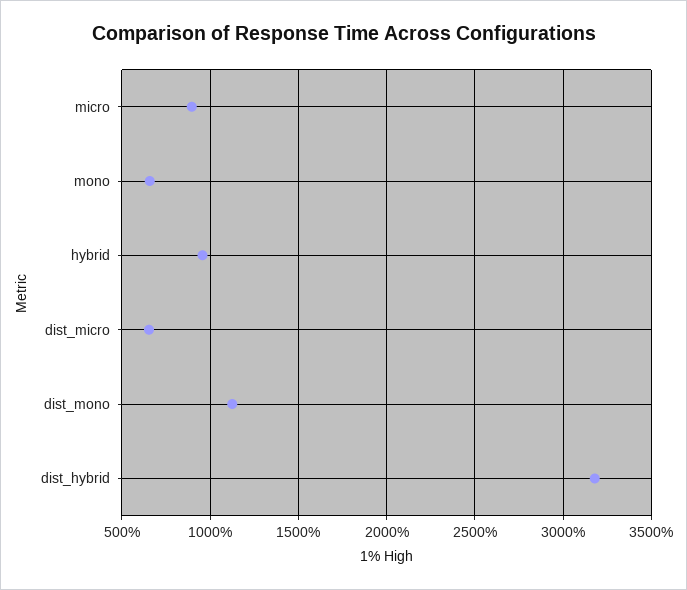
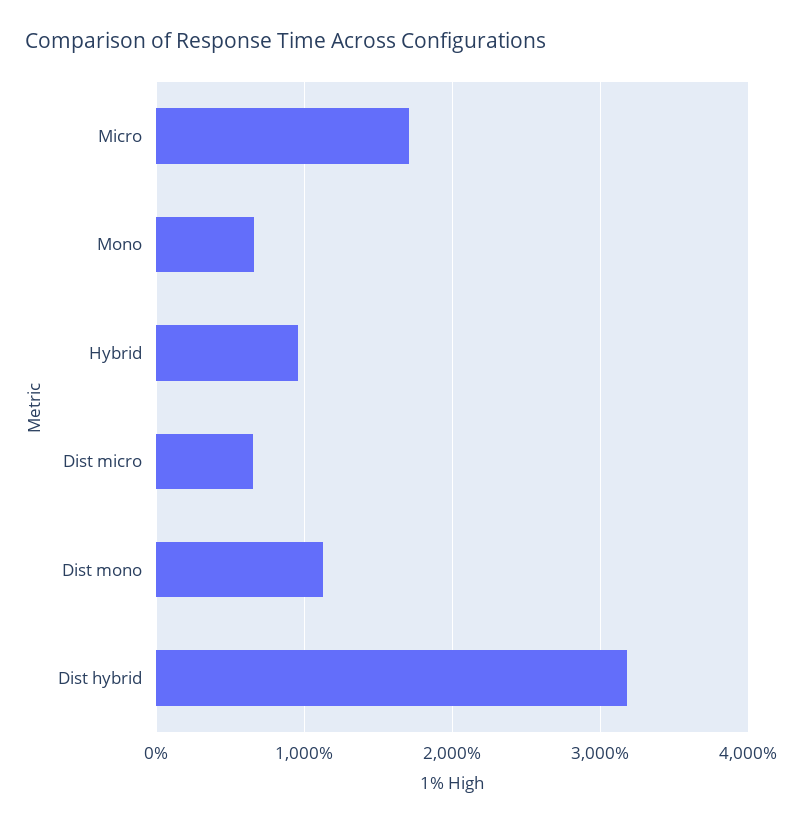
micro: 900 -> 1700

